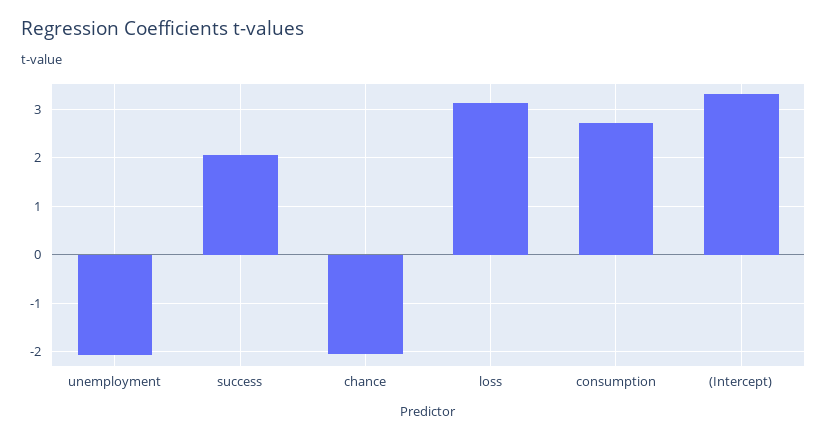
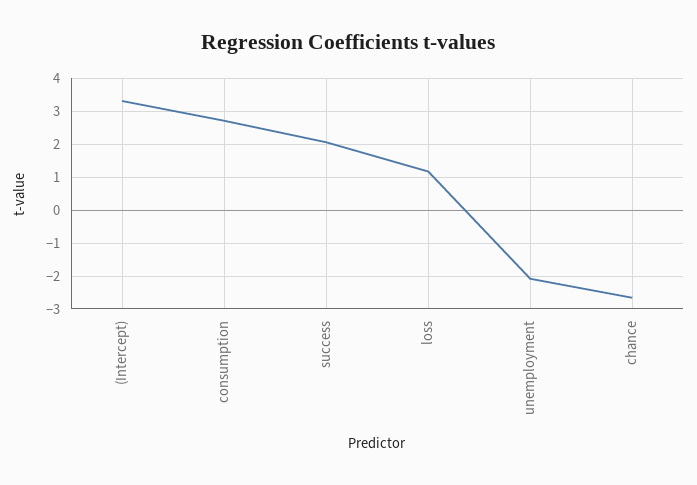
chance: -2 -> -2.6
loss: 3.2 -> 1.2

